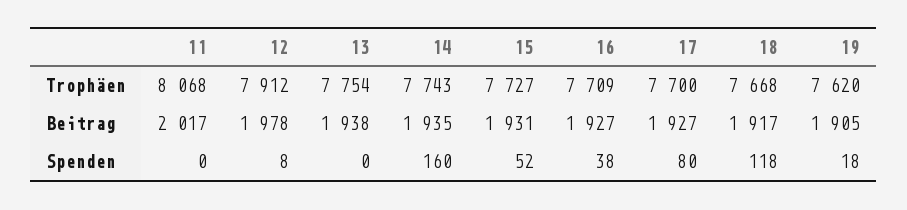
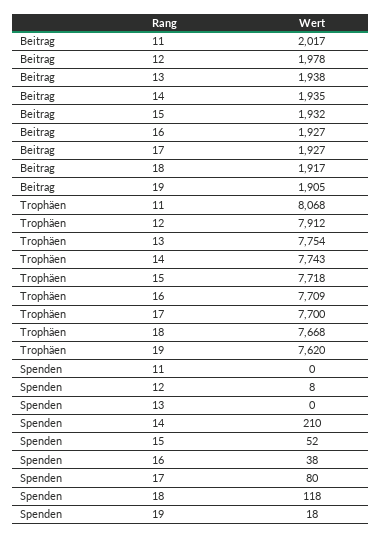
15, Trophäen: 7727 -> 7718
15, Beitrag: 1931 -> 1932
14, Spenden: 160 -> 210

